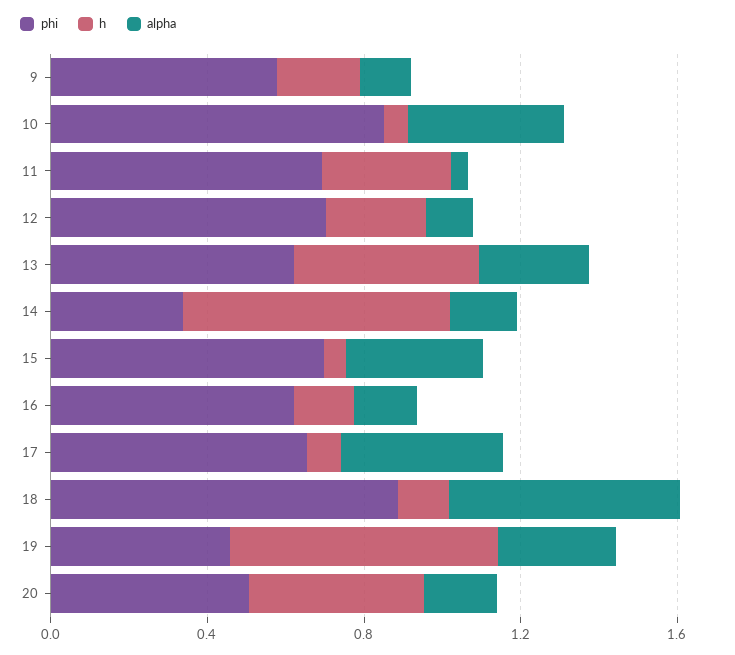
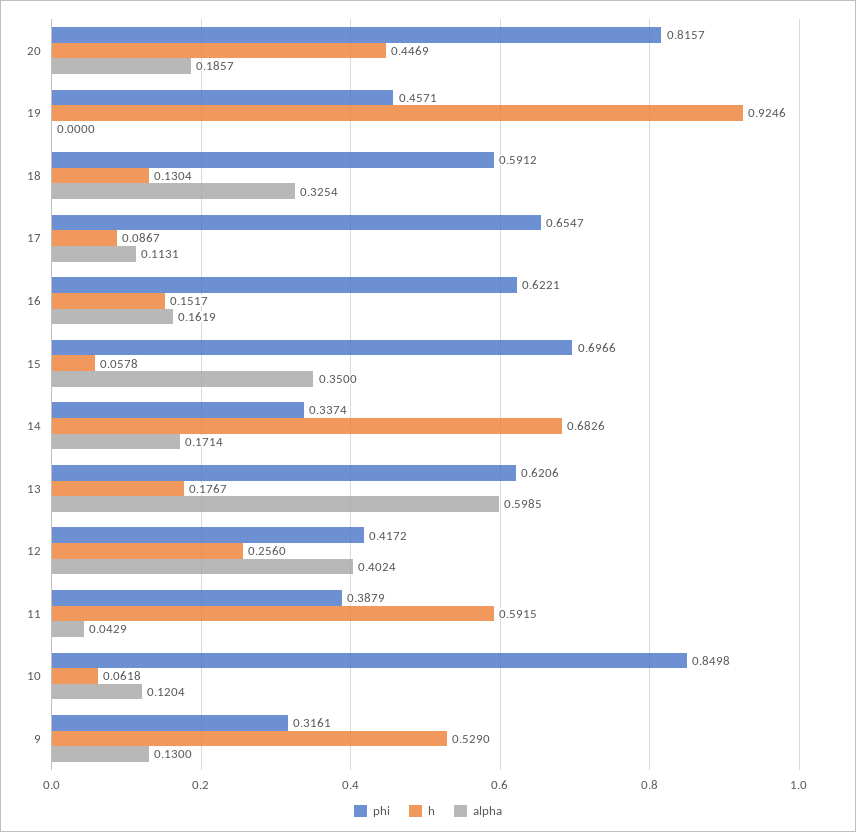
phi, 9: 0.6 -> 0.3161
h, 9: 0.2 -> 0.529
alpha, 10: 0.4 -> 0.1204
phi, 11: 0.7 -> 0.3879
h, 11: 0.3 -> 0.5915
phi, 12: 0.7 -> 0.4172
alpha, 12: 0.1 -> 0.4024
h, 13: 0.5 -> 0.1767
alpha, 13: 0.3 -> 0.5985
alpha, 17: 0.4 -> 0.1131
phi, 18: 0.9 -> 0.5912
alpha, 18: 0.6 -> 0.3254
h, 19: 0.7 -> 0.9246
alpha, 19: 0.3 -> 0
phi, 20: 0.5 -> 0.8157

